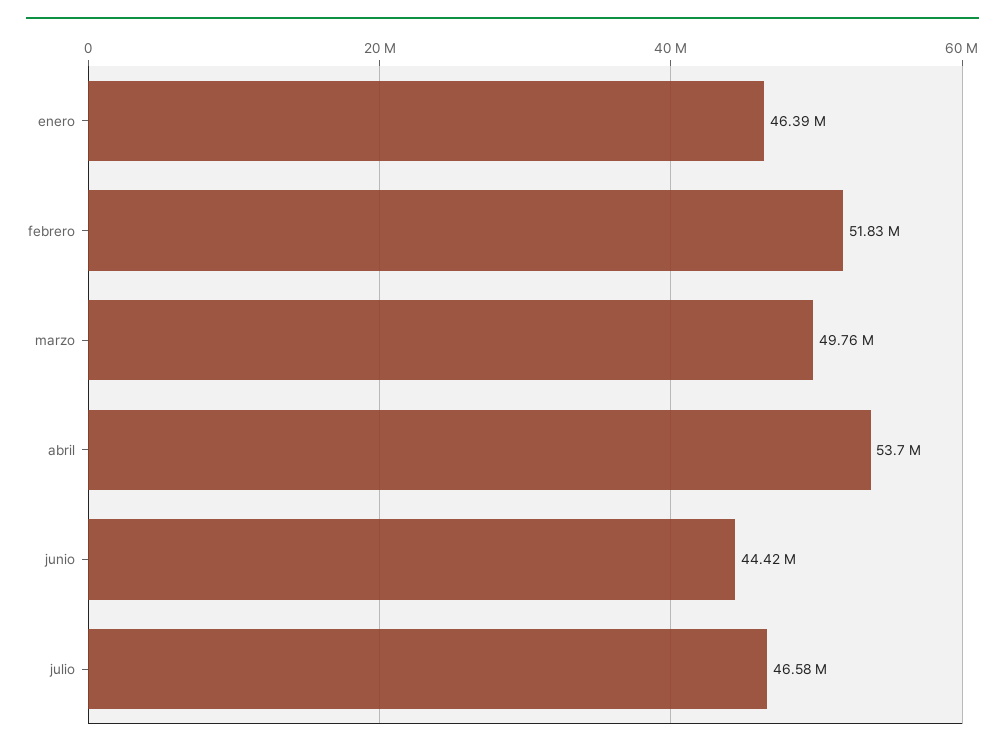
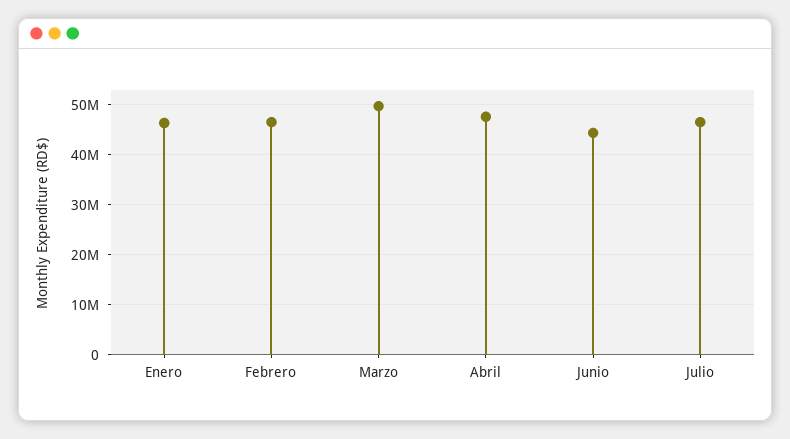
febrero: 51830000 -> 46000000
abril: 53700000 -> 48000000

